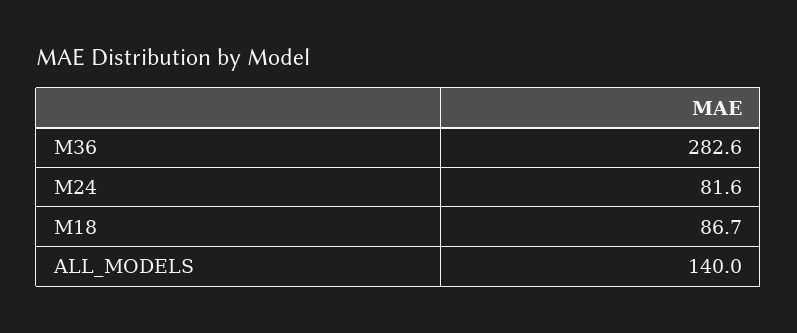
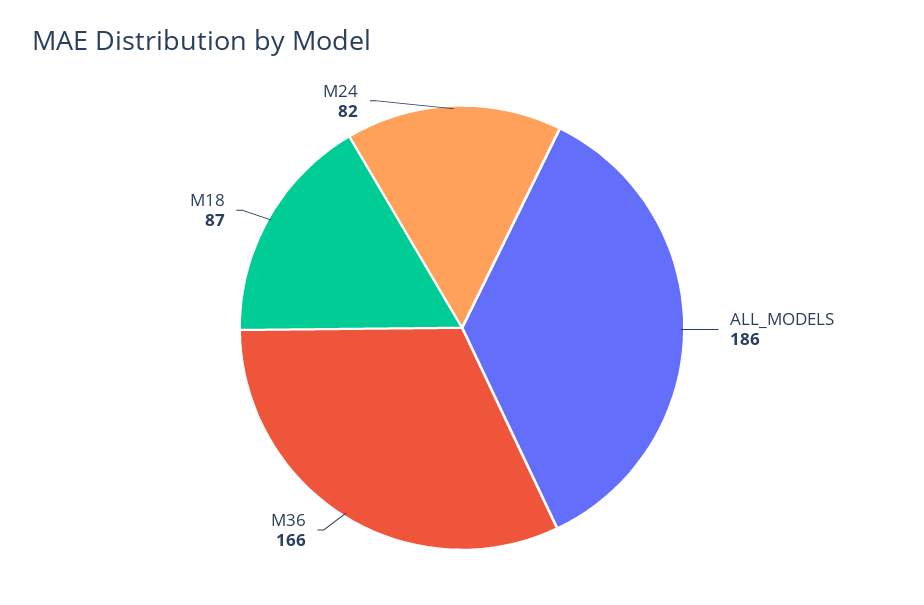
M36: 282.6 -> 166
ALL_MODELS: 140 -> 186

